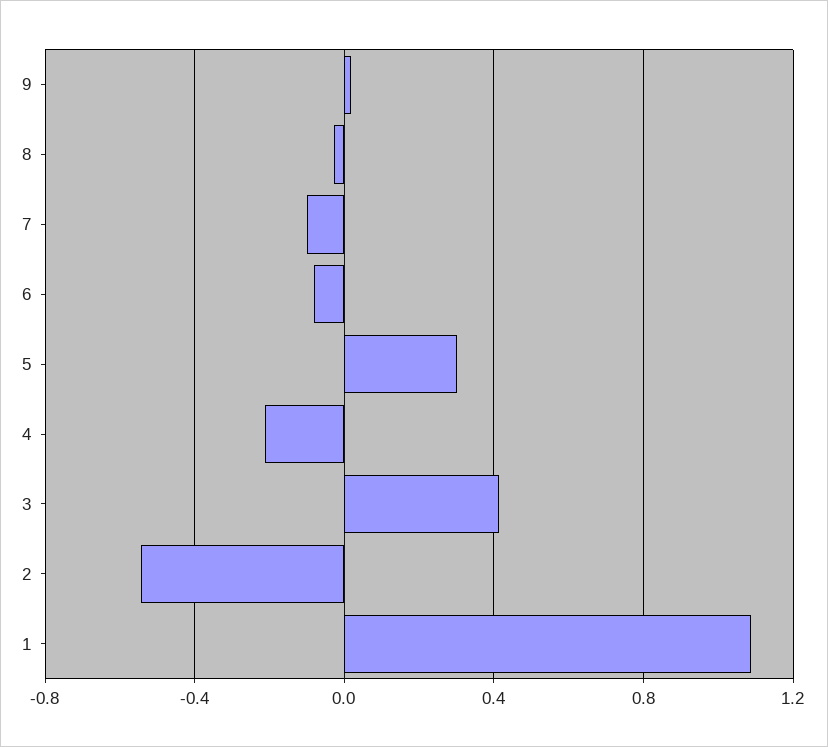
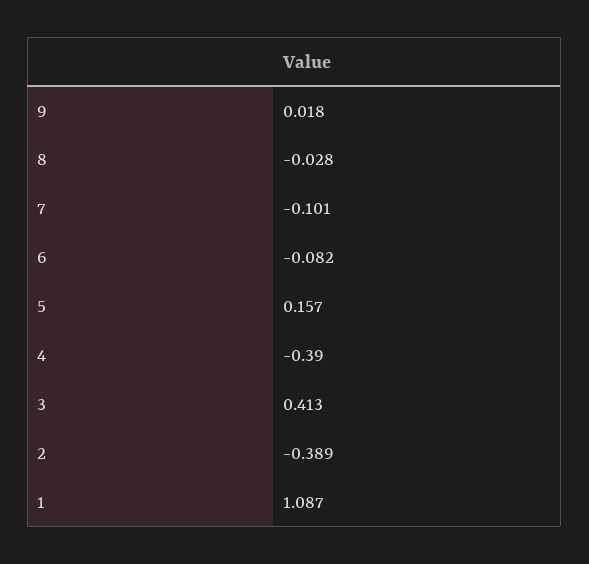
5: 0.3 -> 0.157
4: -0.2 -> -0.39
2: -0.55 -> -0.389

